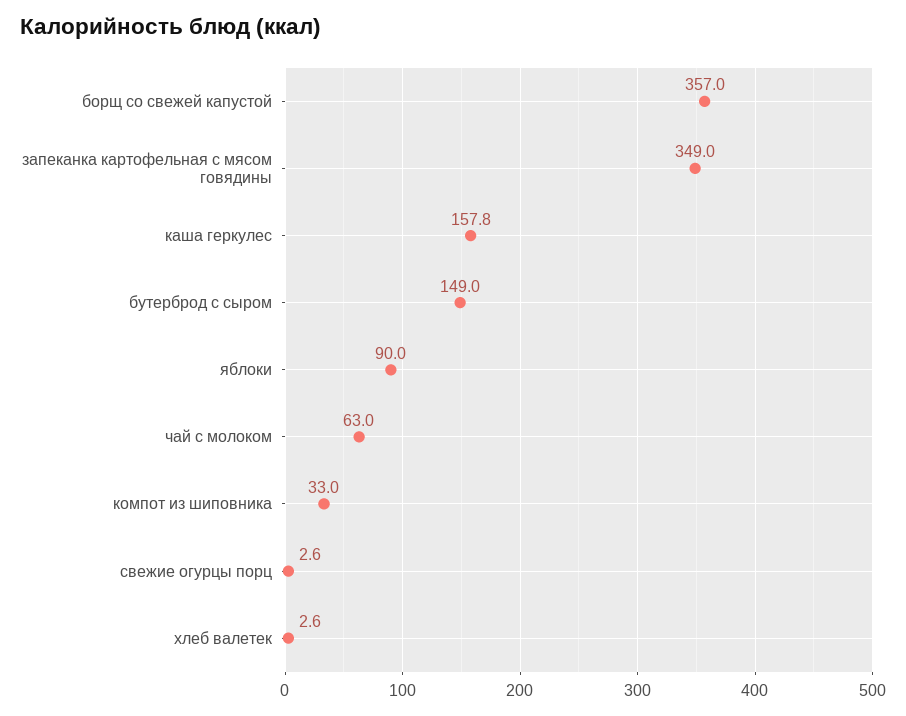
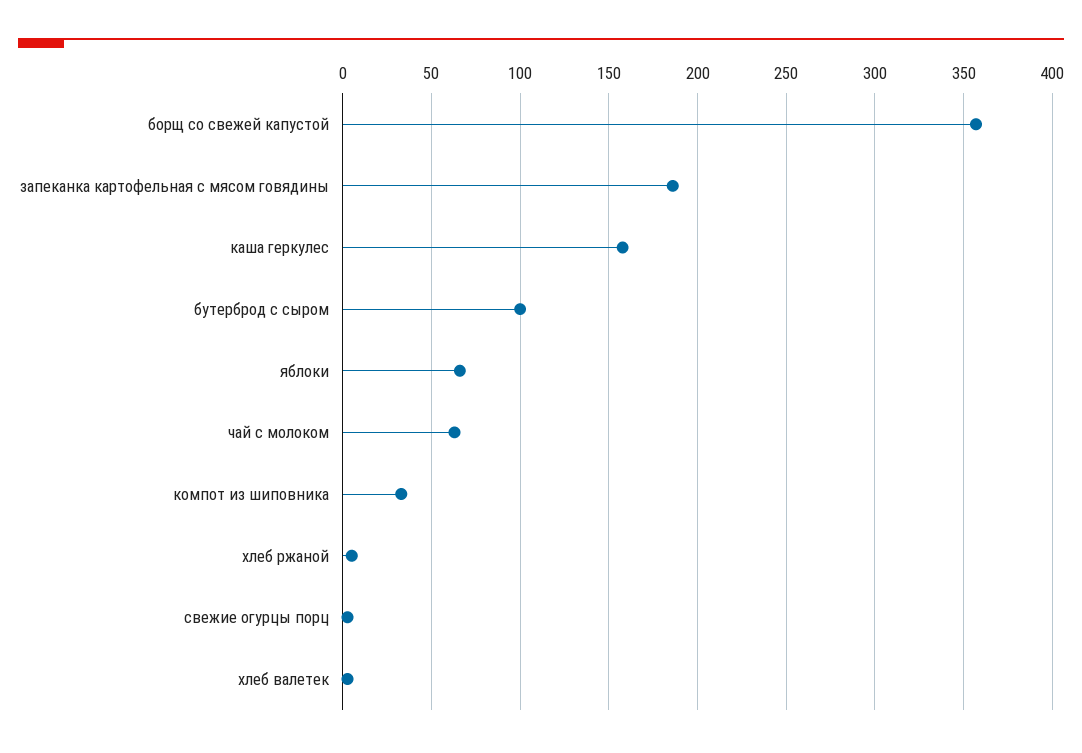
запеканка картофельная с мясом говядины: 349 -> 185
бутерброд с сыром: 149 -> 100
яблоки: 90 -> 65
хлеб ржаной: none -> 5

